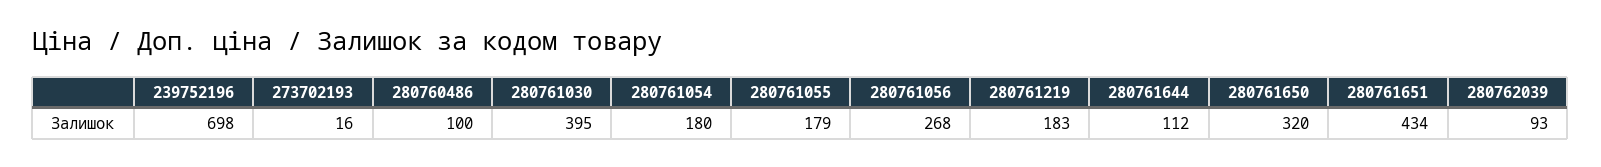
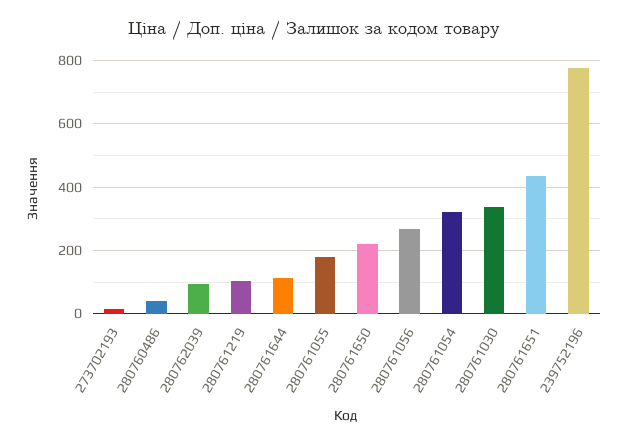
239752196: 698 -> 780
280760486: 100 -> 40
280761030: 395 -> 340
280761054: 180 -> 320
280761219: 183 -> 100
280761650: 320 -> 220

